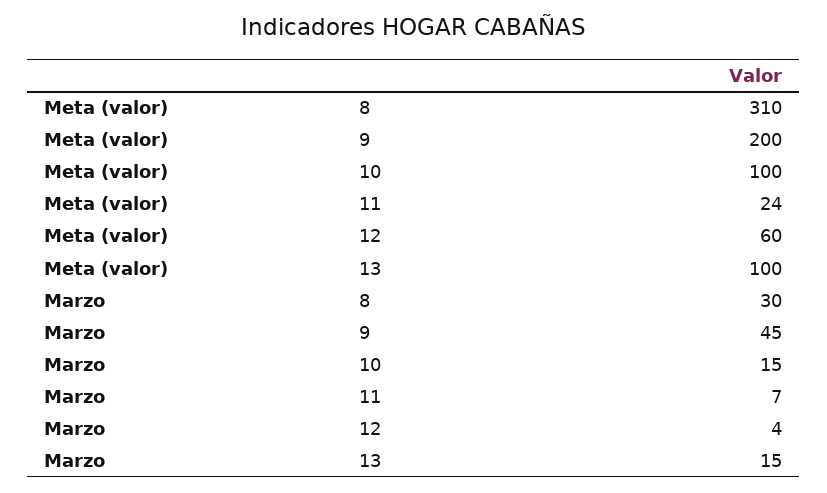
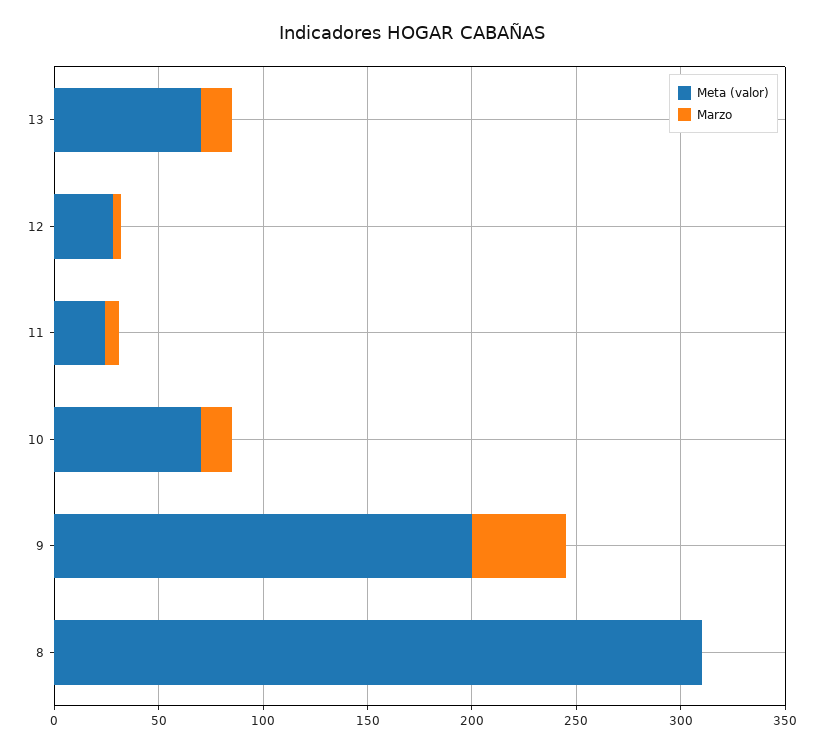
Meta (valor), 10: 100 -> 70
Meta (valor), 12: 60 -> 30
Meta (valor), 13: 100 -> 70
Marzo, 8: 30 -> 0

